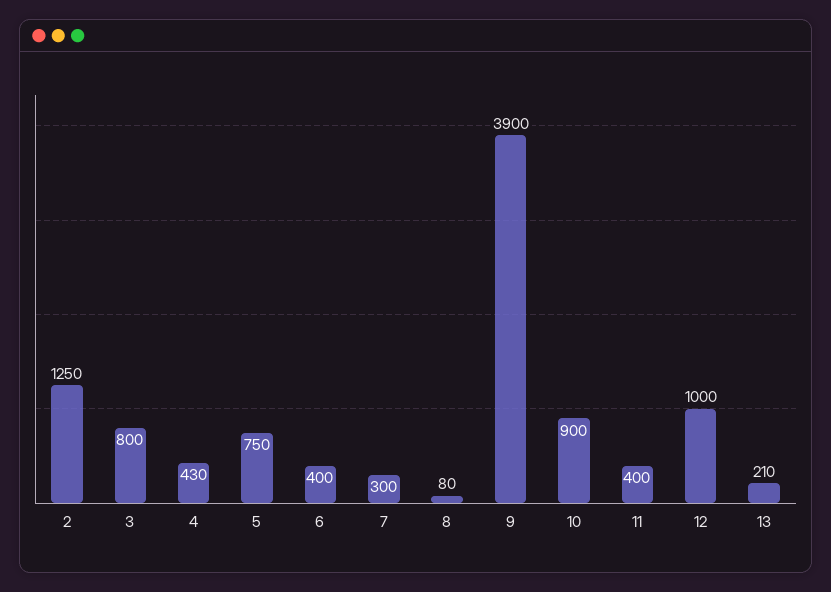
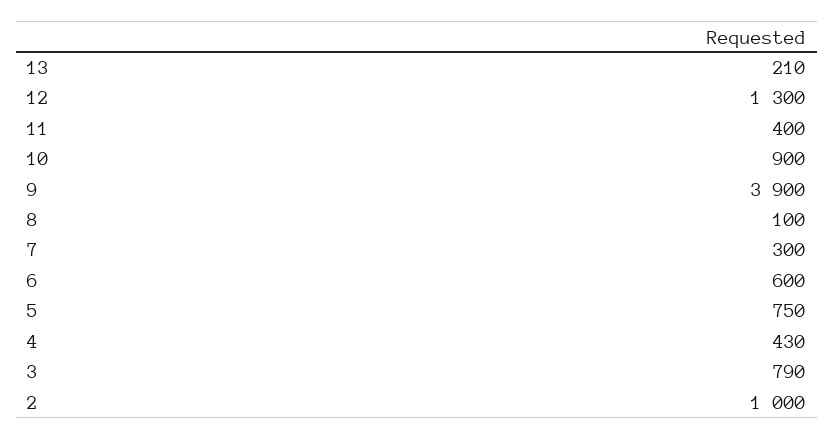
2: 1250 -> 1000
3: 800 -> 790
6: 400 -> 600
8: 80 -> 100
12: 1000 -> 1300

